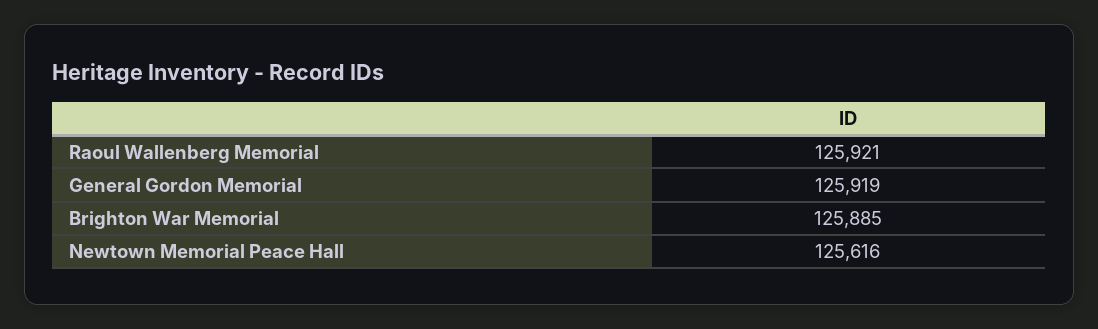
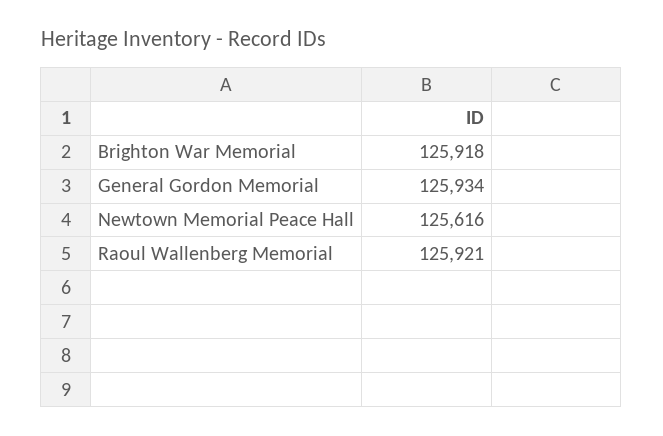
General Gordon Memorial: 125919 -> 125934
Brighton War Memorial: 125885 -> 125918

